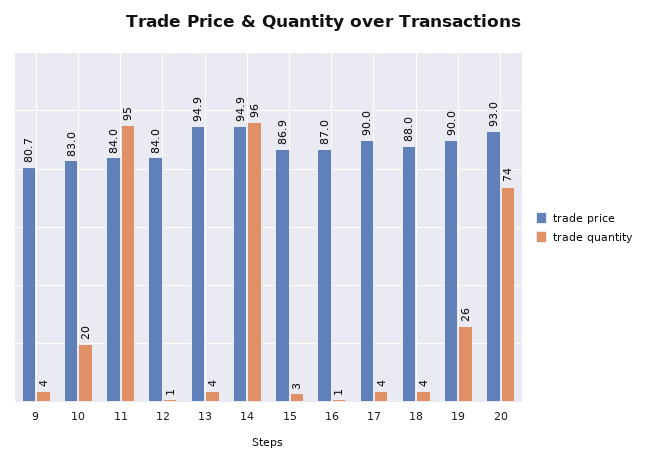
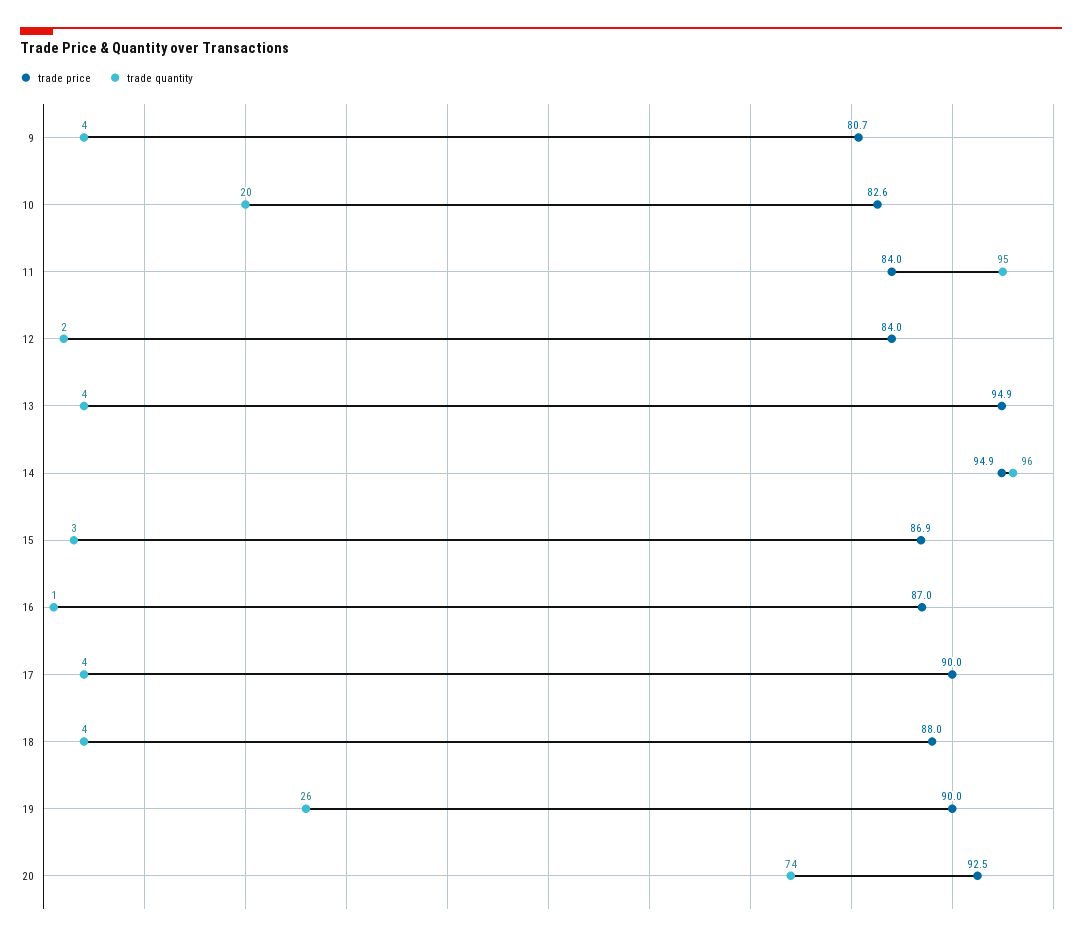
trade price, 10: 83 -> 82.6
trade quantity, 12: 1 -> 2
trade price, 20: 93 -> 92.5

